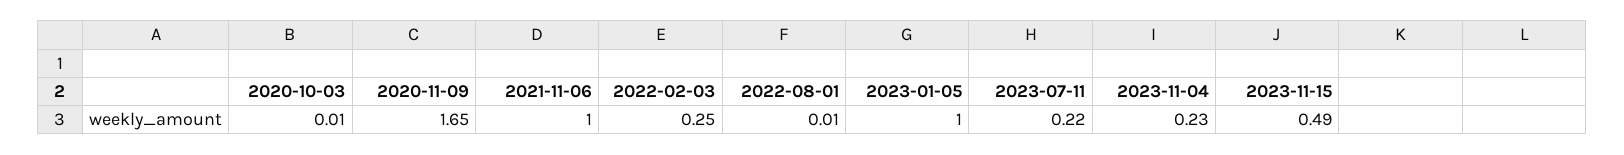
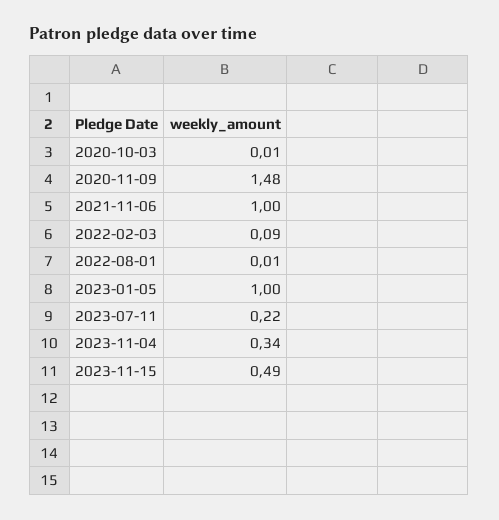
2020-11-09: 1.65 -> 1.48
2022-02-03: 0.25 -> 0.09
2023-11-04: 0.23 -> 0.34

